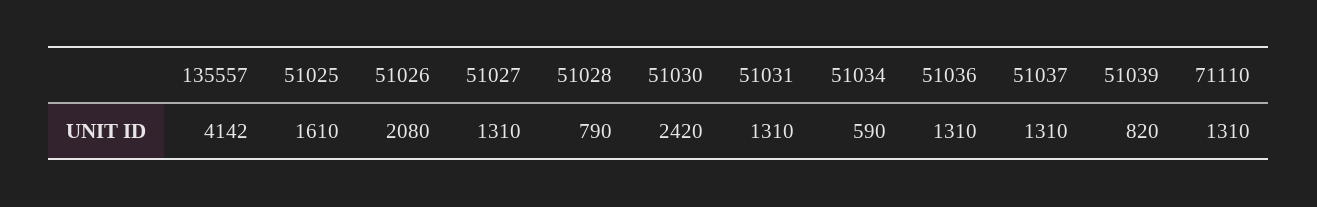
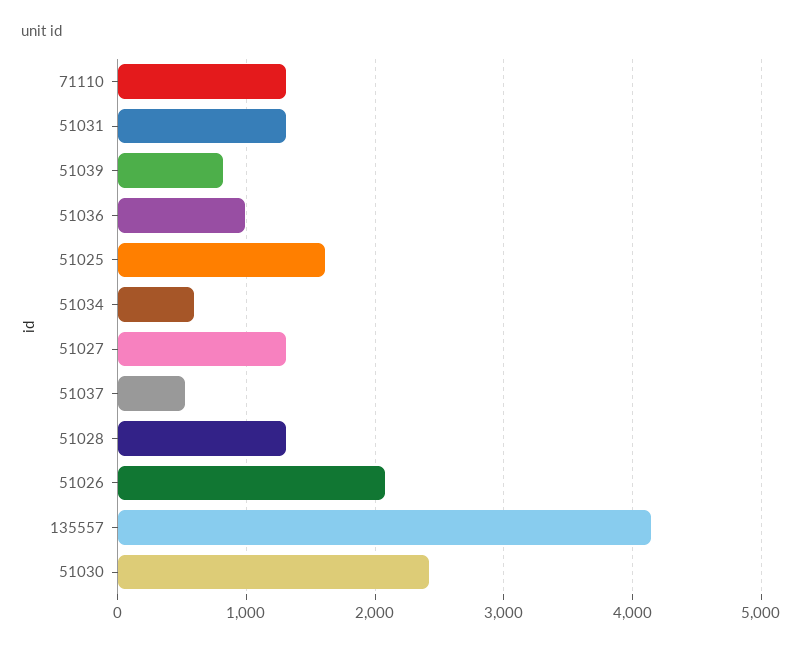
51028: 790 -> 1300
51036: 1310 -> 1000
51037: 1310 -> 500

